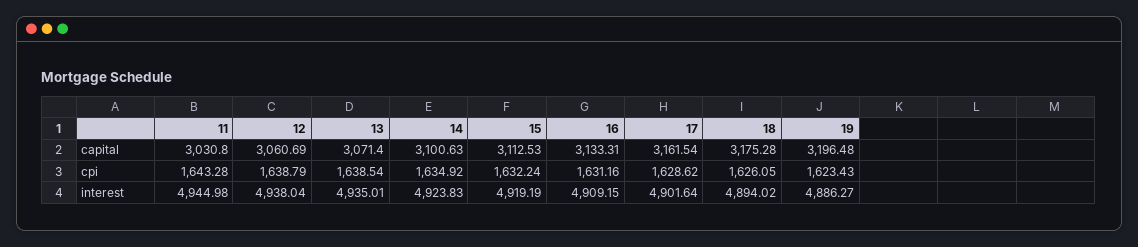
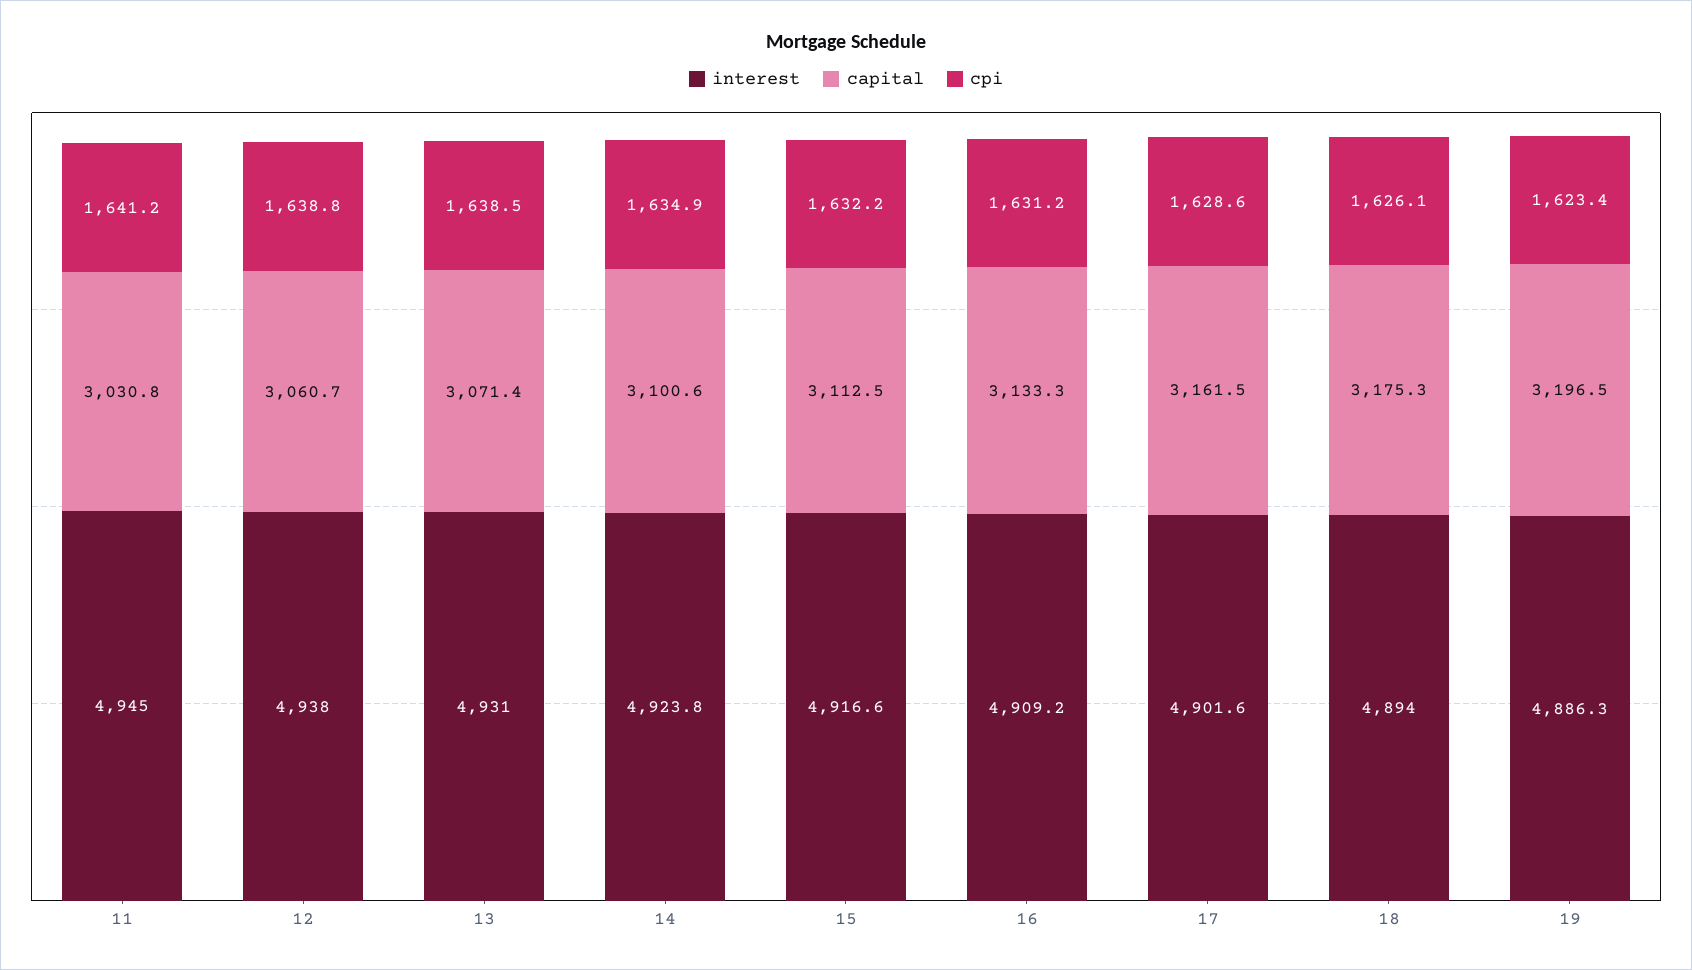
cpi, 11: 1643.28 -> 1641.2
interest, 13: 4935.01 -> 4931
interest, 15: 4919.19 -> 4916.6

